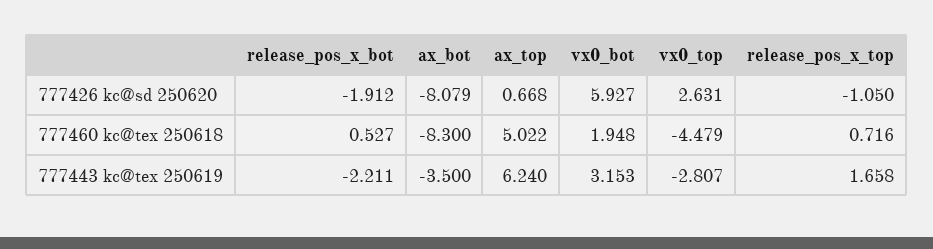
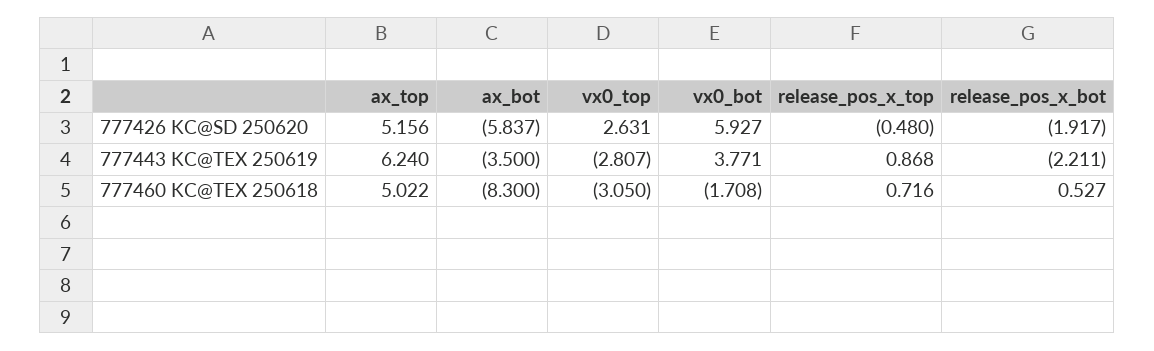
release_pos_x_bot, 777426 kc@sd 250620: -1.912 -> -1.917
ax_bot, 777426 kc@sd 250620: -8.079 -> -5.837
ax_top, 777426 kc@sd 250620: 0.668 -> 5.156
release_pos_x_top, 777426 kc@sd 250620: -1.05 -> -0.48
vx0_bot, 777460 kc@tex 250618: 1.948 -> -1.708
vx0_top, 777460 kc@tex 250618: -4.479 -> -3.05
vx0_bot, 777443 kc@tex 250619: 3.153 -> 3.771
release_pos_x_top, 777443 kc@tex 250619: 1.658 -> 0.868

